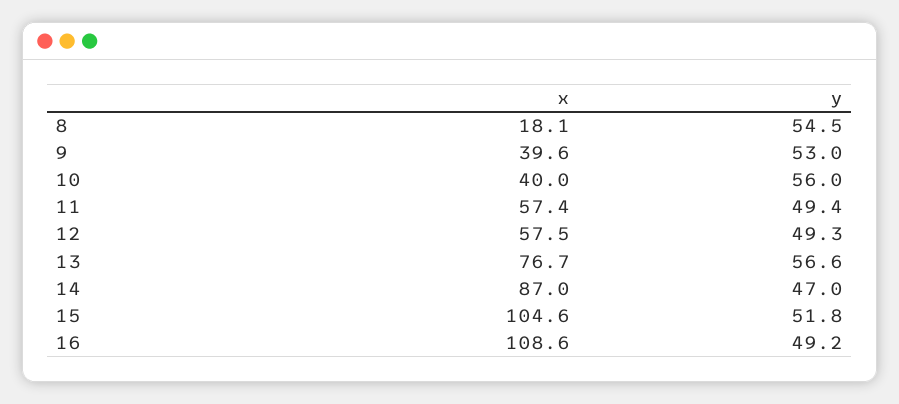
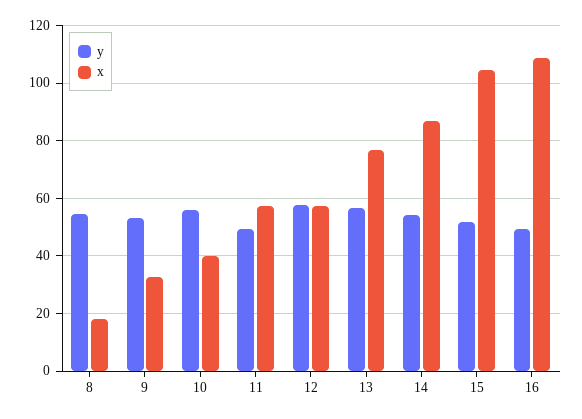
x, 9: 39.6 -> 32.5
y, 12: 49.3 -> 57.5
y, 14: 47 -> 55

